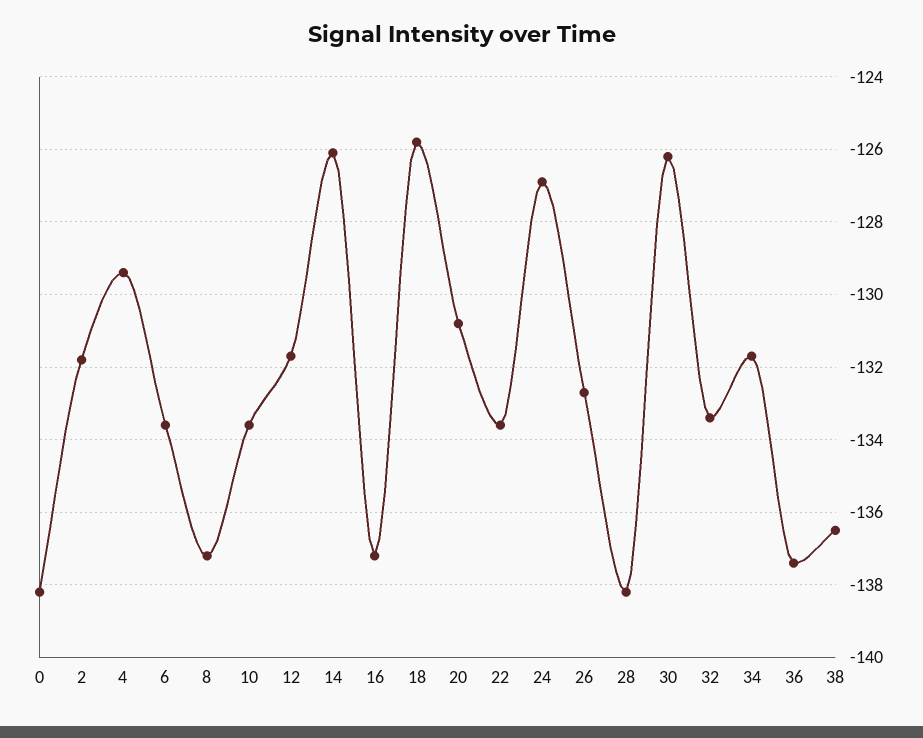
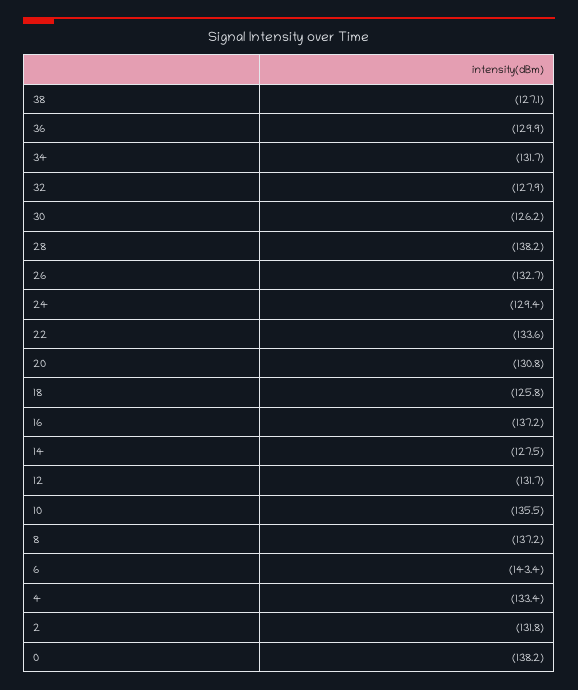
4: -129.5 -> -133.4
6: -133.5 -> -143.4
10: -133.5 -> -135.5
14: -126 -> -127.5
24: -127 -> -129.4
32: -133.5 -> -127.9
36: -137.5 -> -129.9
38: -136.5 -> -127.1

